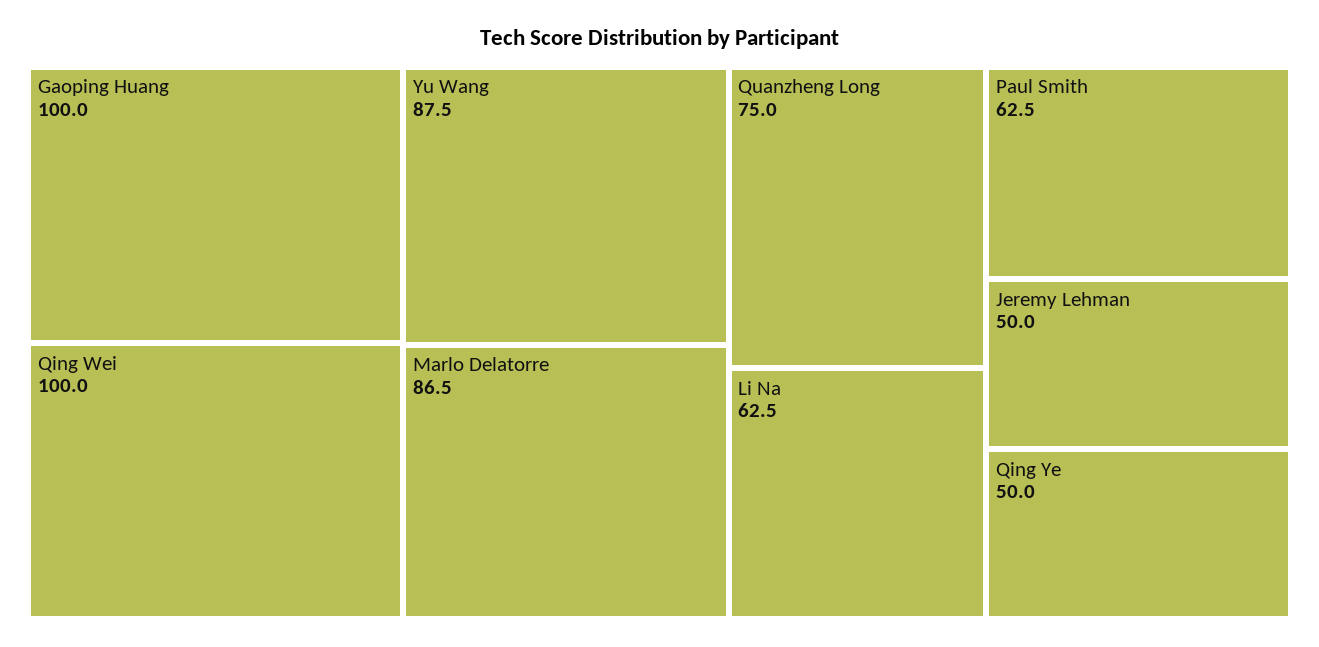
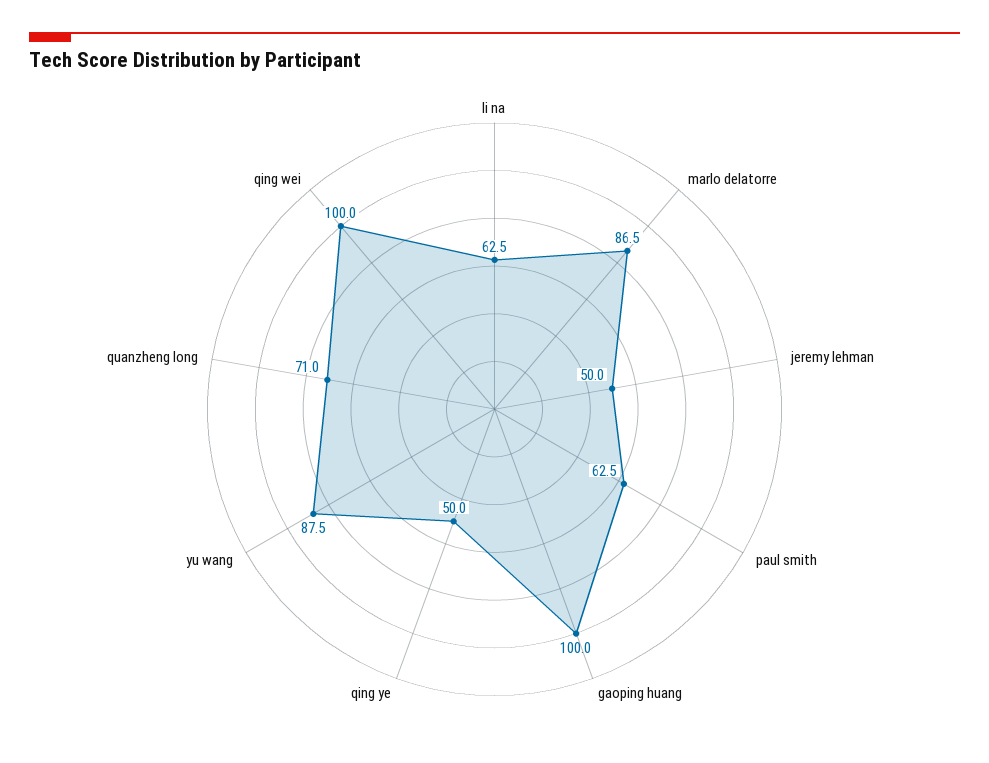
Quanzheng Long: 75 -> 71

